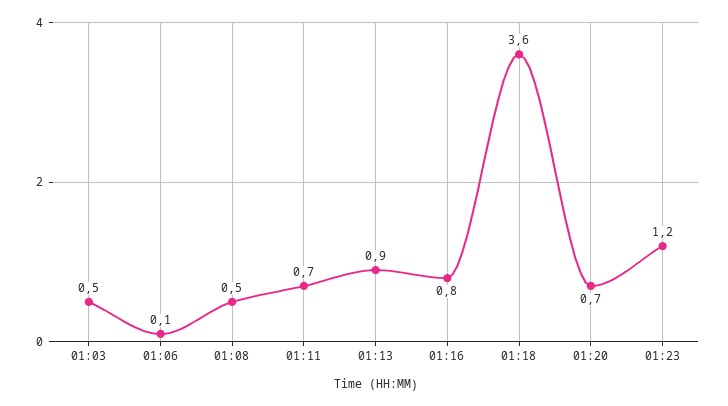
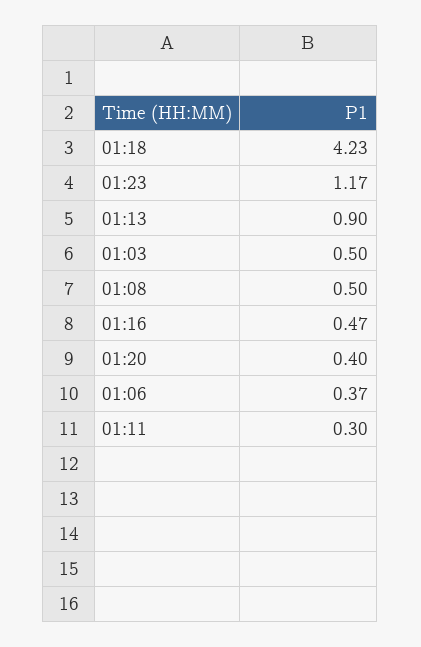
01:06: 0.1 -> 0.37
01:11: 0.7 -> 0.3
01:16: 0.8 -> 0.47
01:18: 3.6 -> 4.23
01:20: 0.7 -> 0.4

